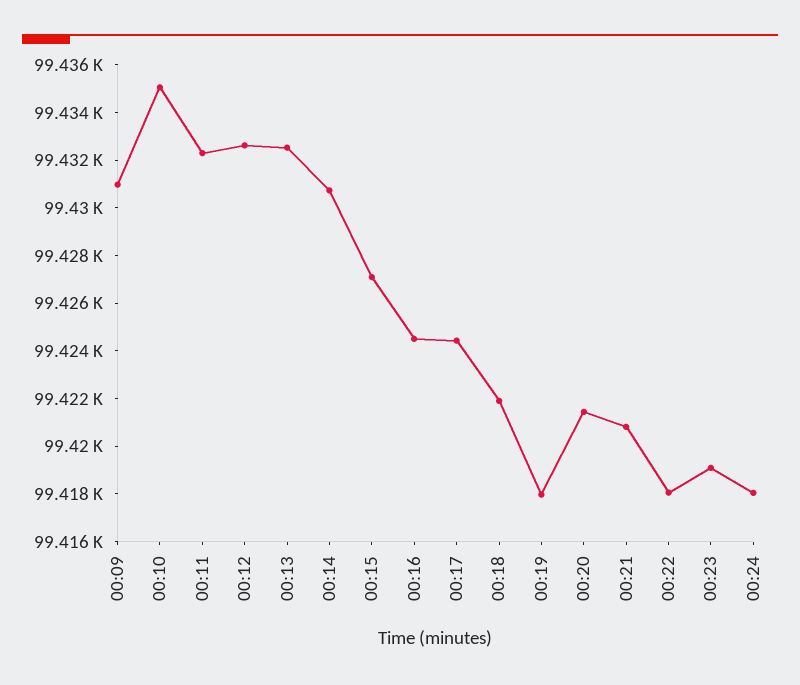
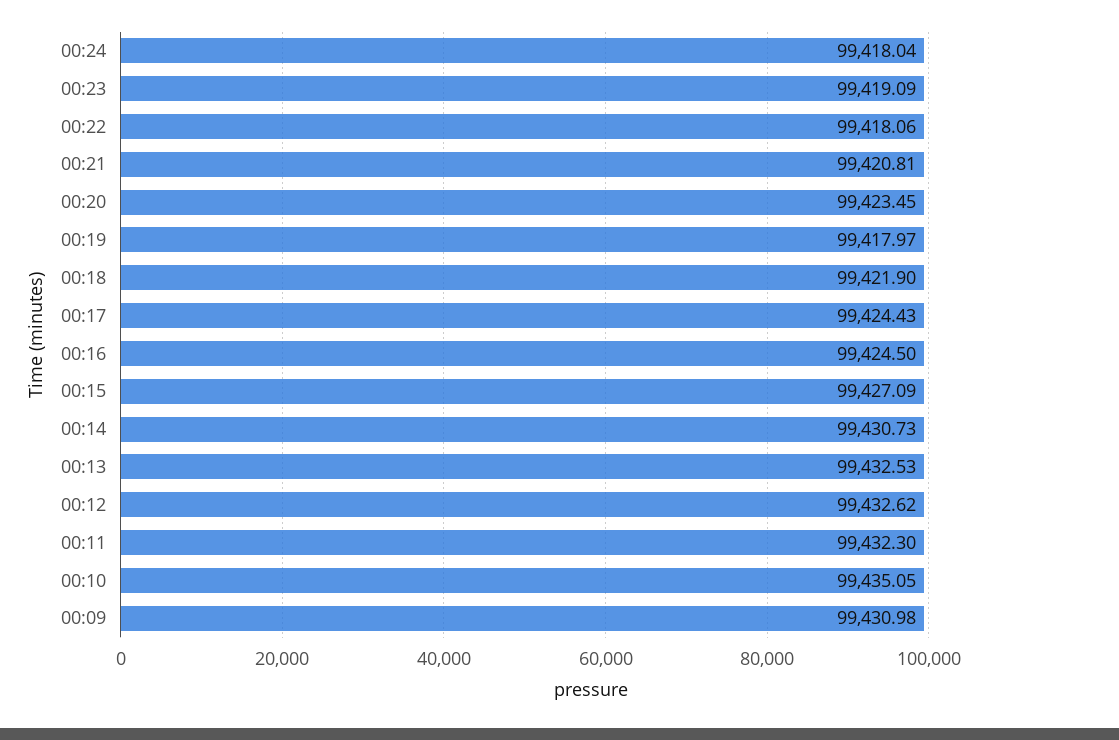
00:20: 99421.5 -> 99423.45

